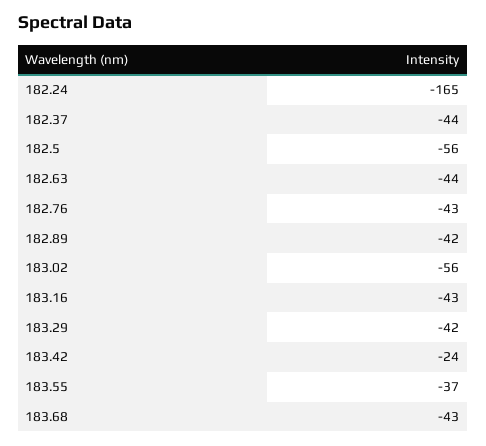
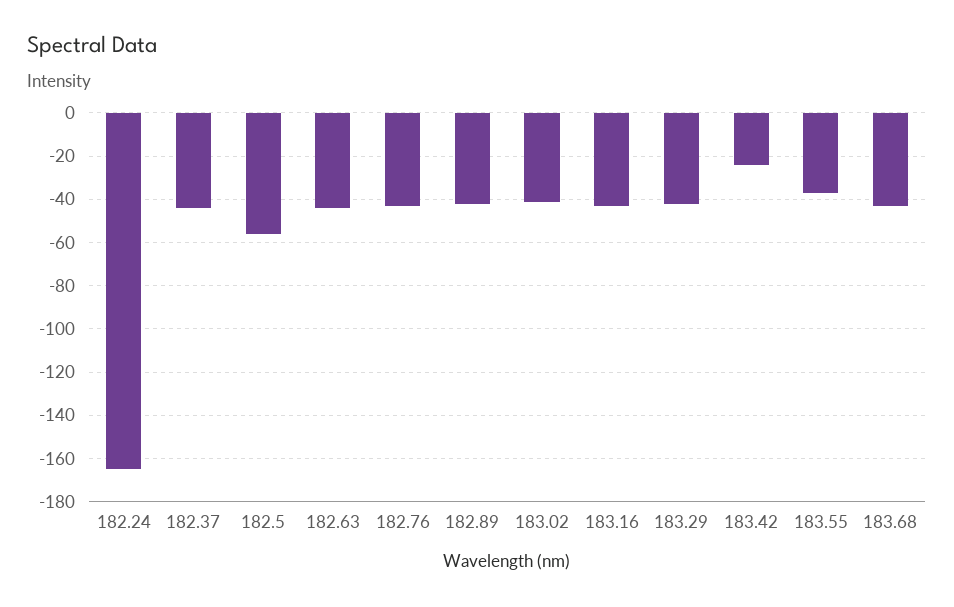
183.02: -56 -> -40

